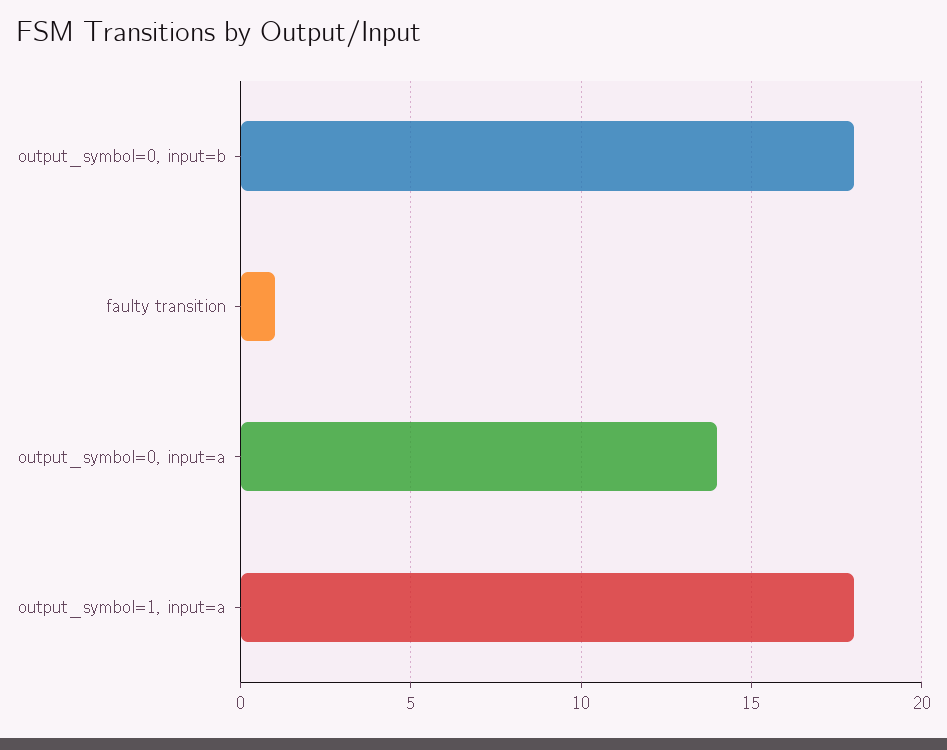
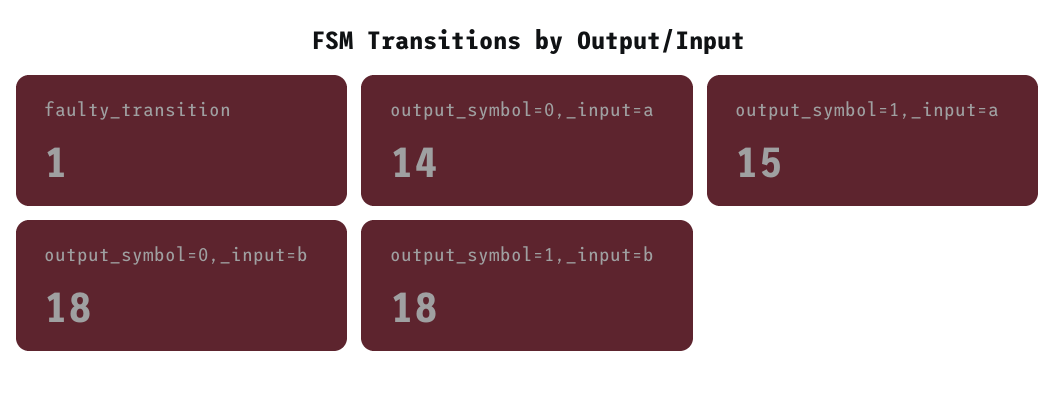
output_symbol=1, input=a: 18 -> 15
output_symbol=1,_input=b: none -> 18

